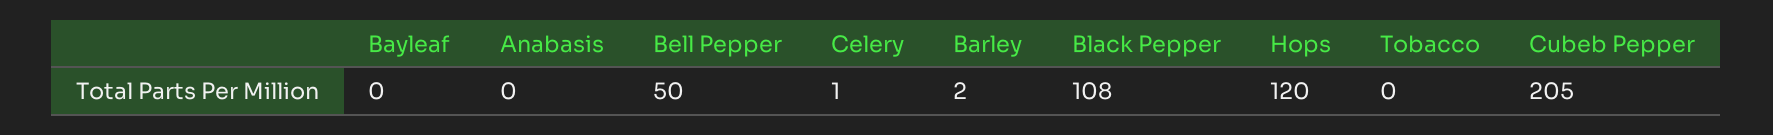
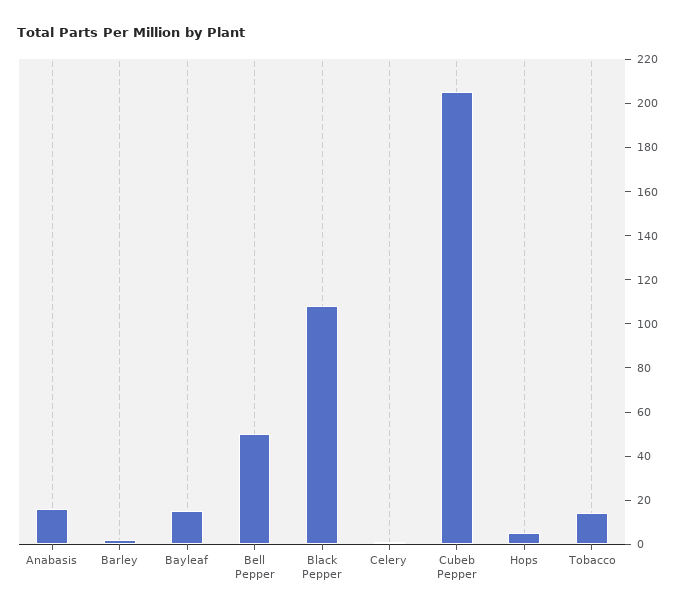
Bayleaf: 0 -> 15
Anabasis: 0 -> 15
Hops: 120 -> 5
Tobacco: 0 -> 15

